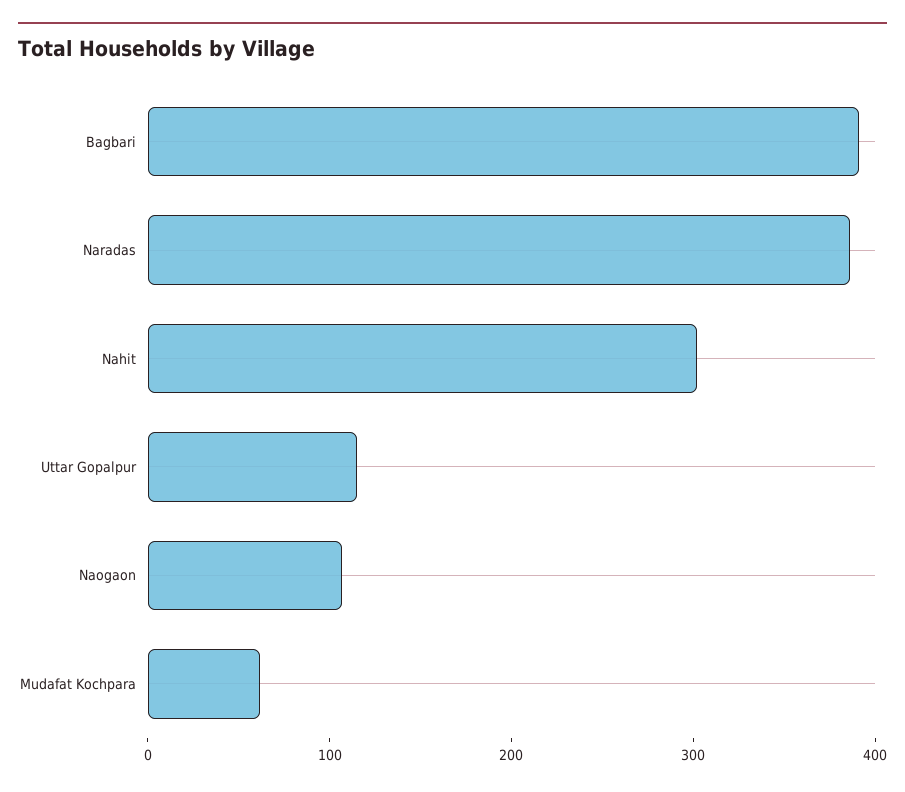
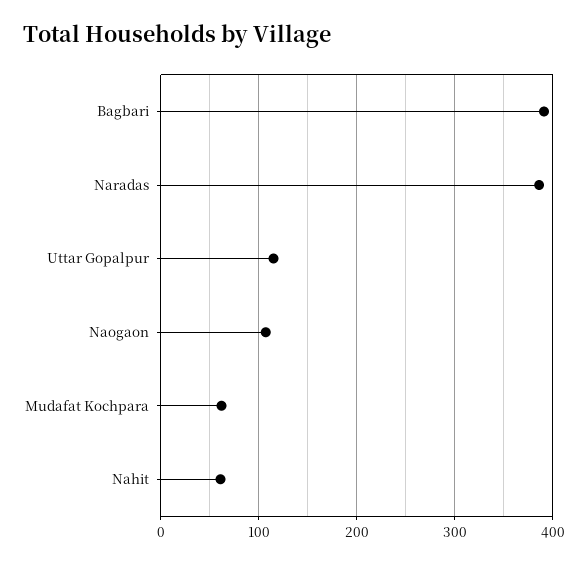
Nahit: 300 -> 60

